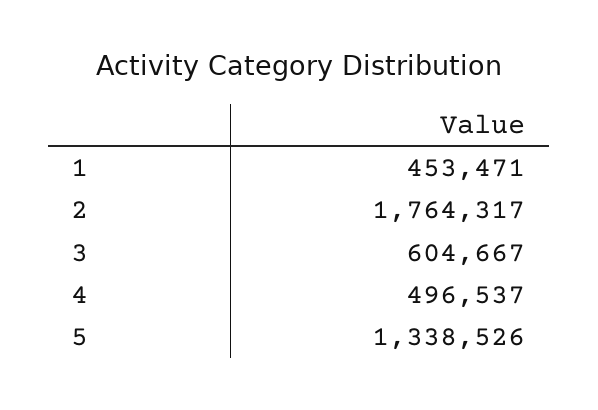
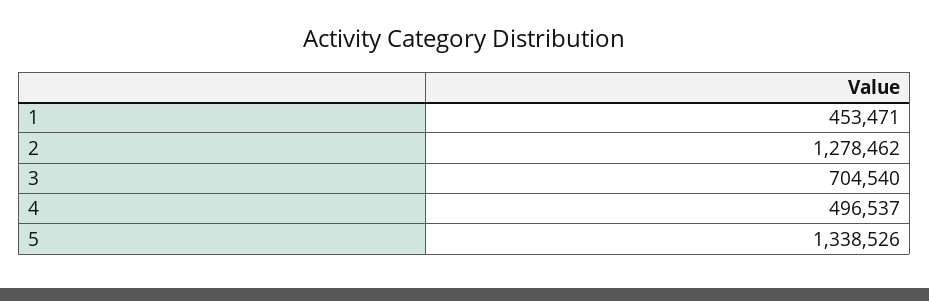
2: 1764317 -> 1278462
3: 604667 -> 704540

